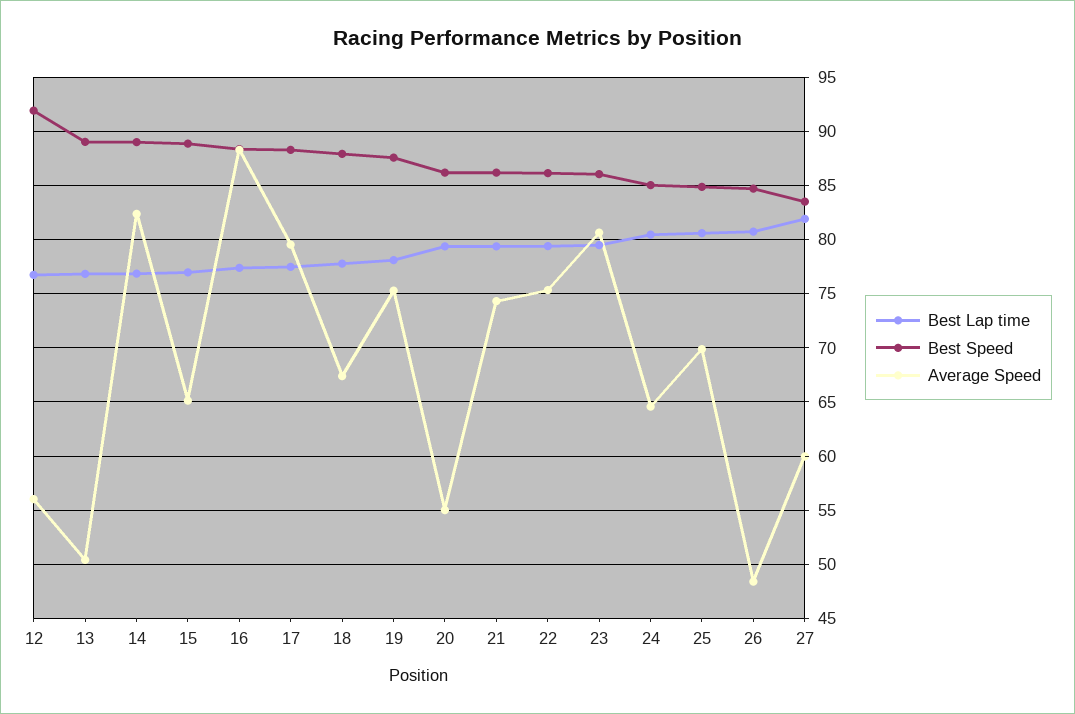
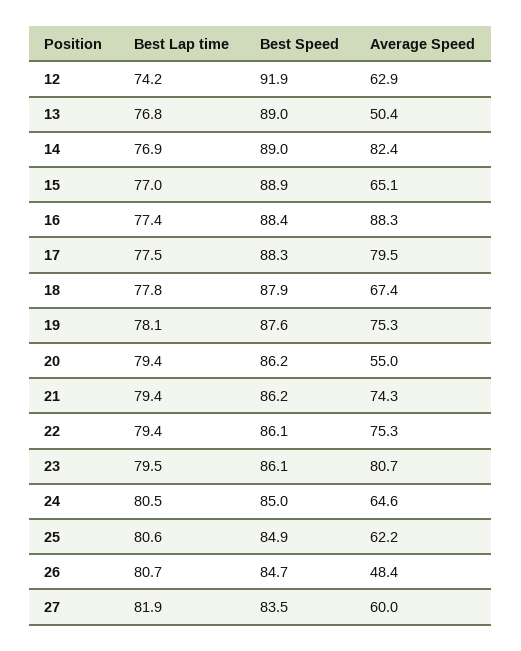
Best Lap time, 12: 77 -> 74.2
Average Speed, 12: 56 -> 62.9
Average Speed, 25: 70 -> 62.2

